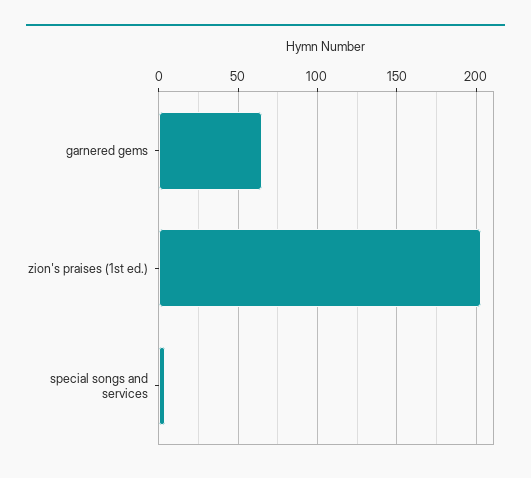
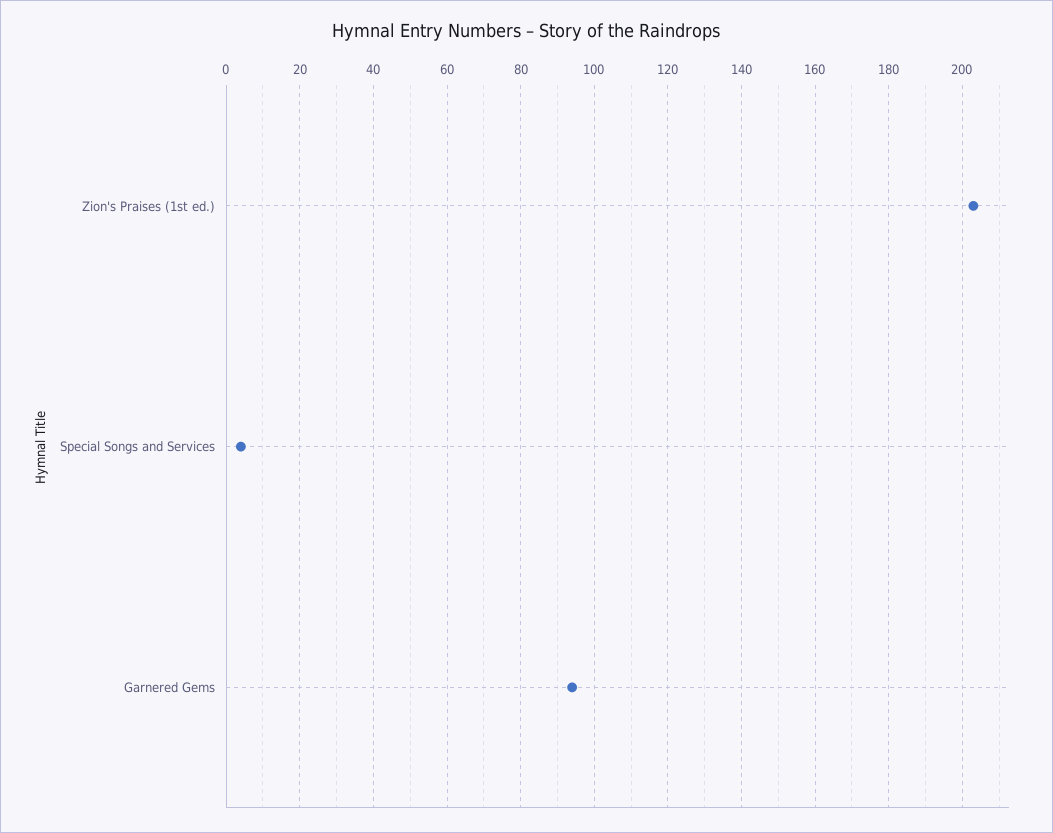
garnered gems: 65 -> 95

